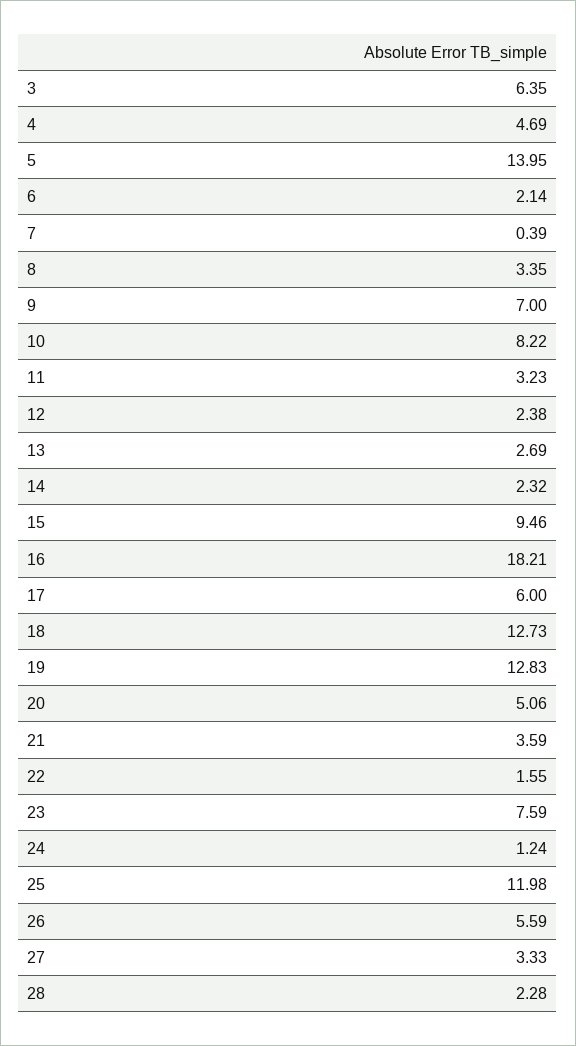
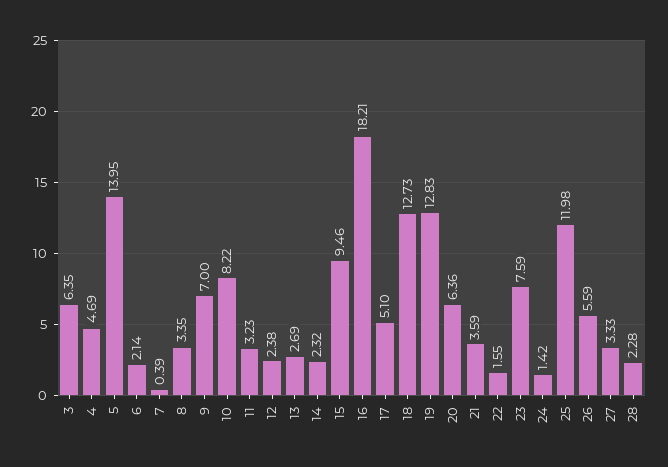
17: 6 -> 5.1
20: 5.06 -> 6.36
24: 1.24 -> 1.42

